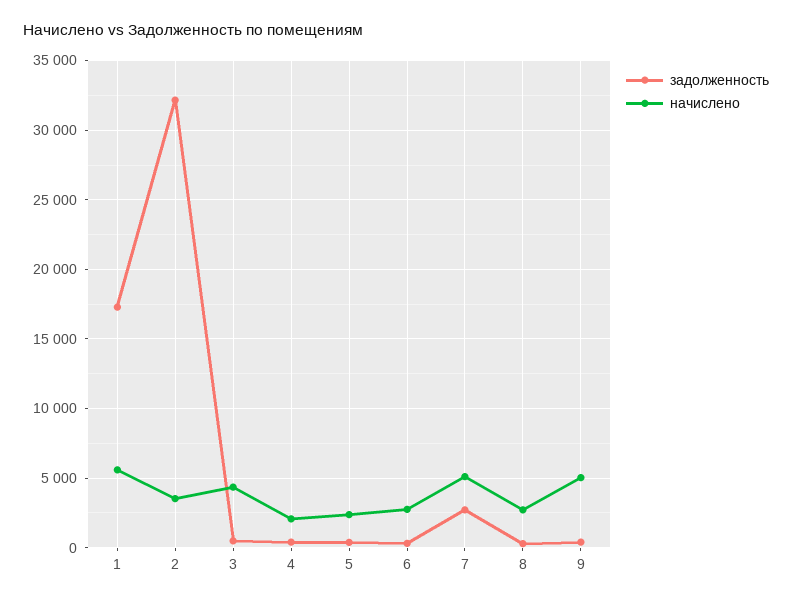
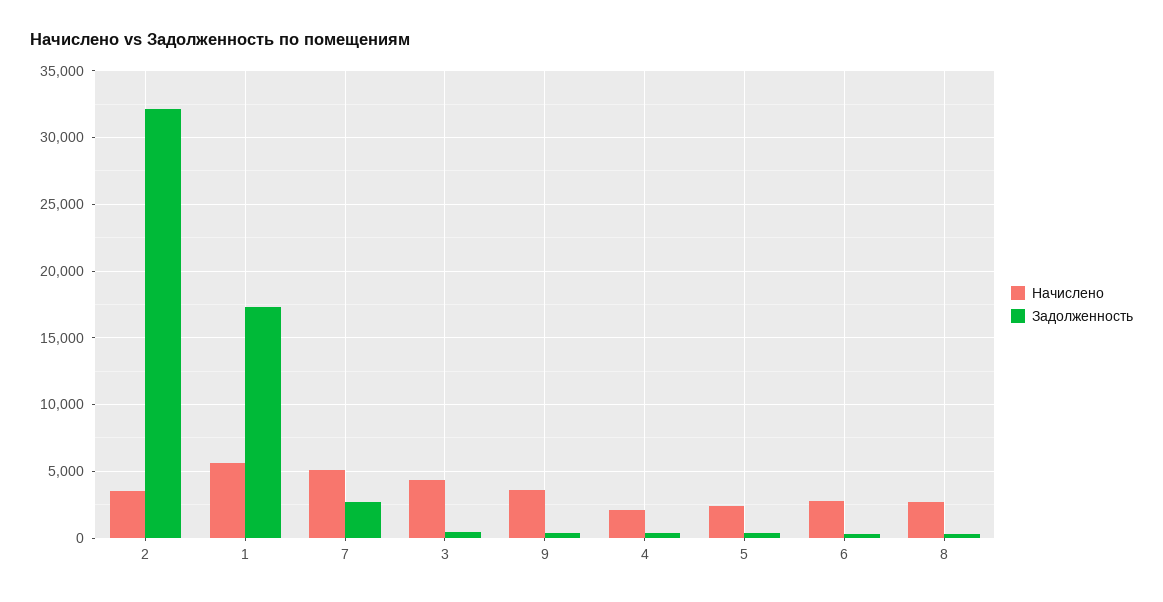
начислено, 9: 5000 -> 3500

